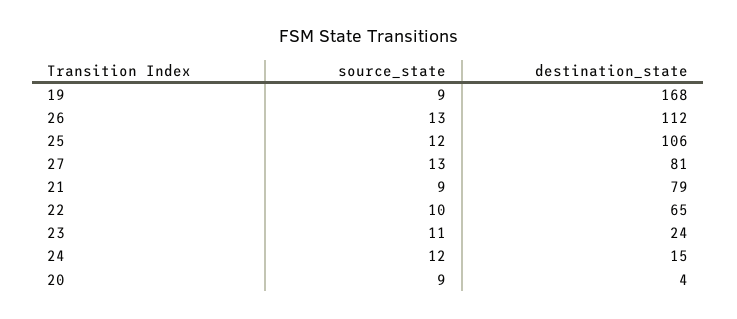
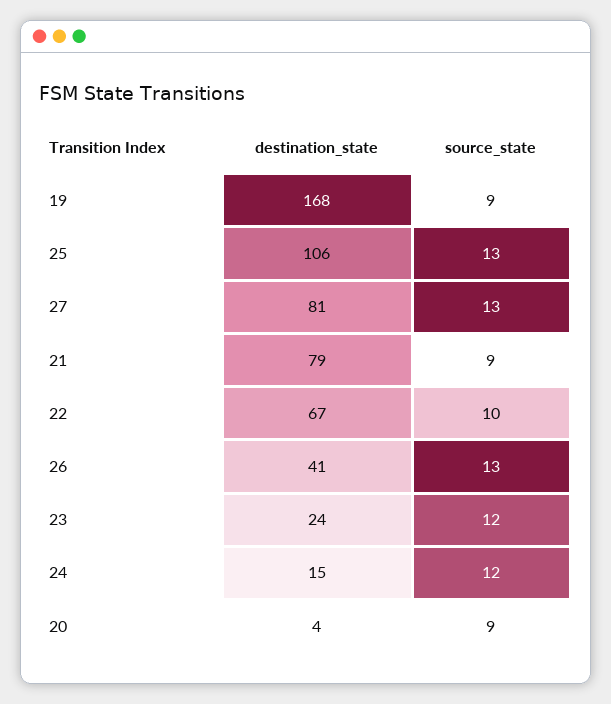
destination_state, 26: 112 -> 41
source_state, 25: 12 -> 13
destination_state, 22: 65 -> 67
source_state, 23: 11 -> 12

